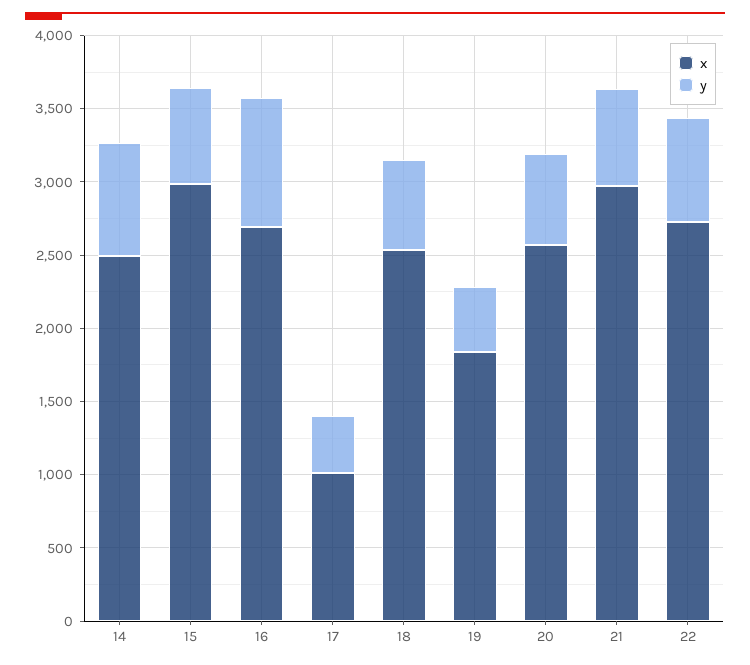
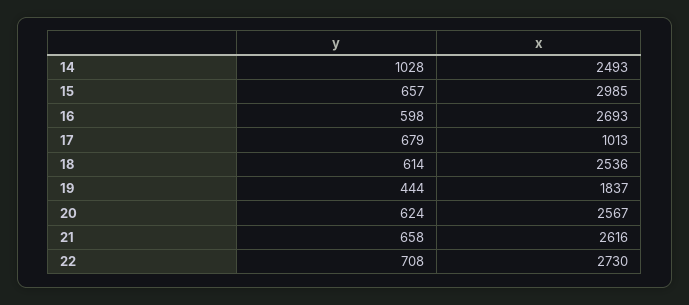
y, 14: 800 -> 1028
y, 16: 900 -> 598
y, 17: 400 -> 679
x, 21: 3000 -> 2616

